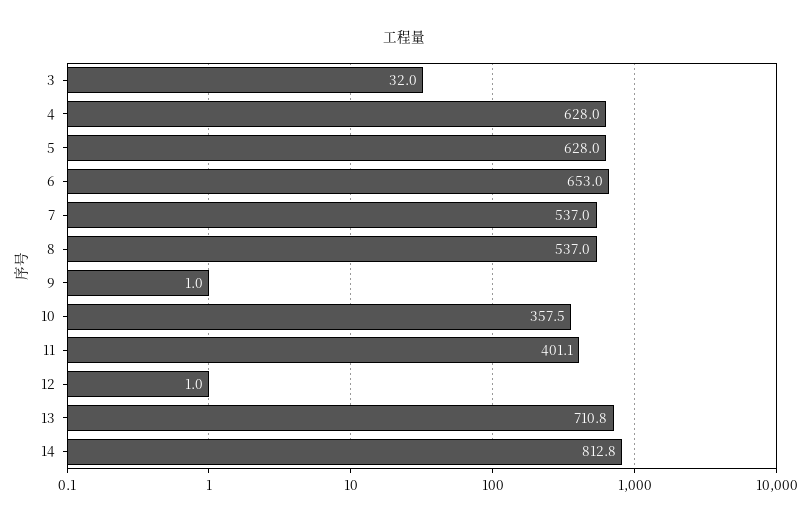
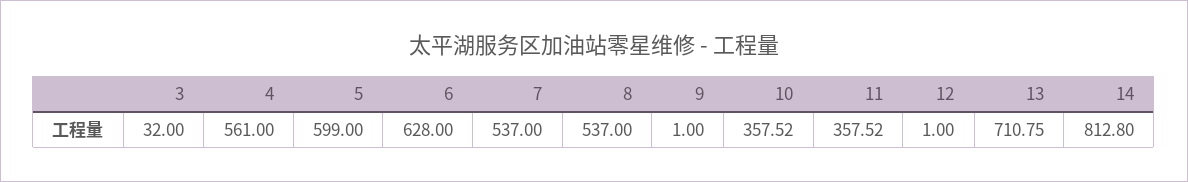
4: 628 -> 561
5: 628 -> 599
6: 653 -> 628
11: 401.1 -> 357.52

